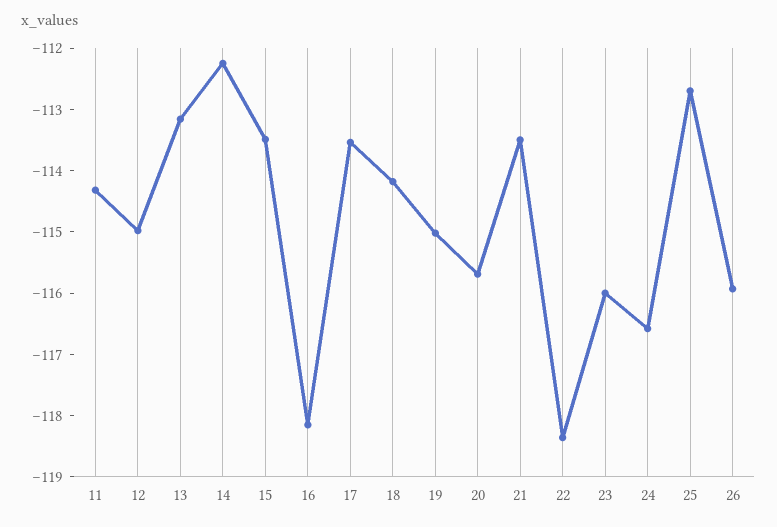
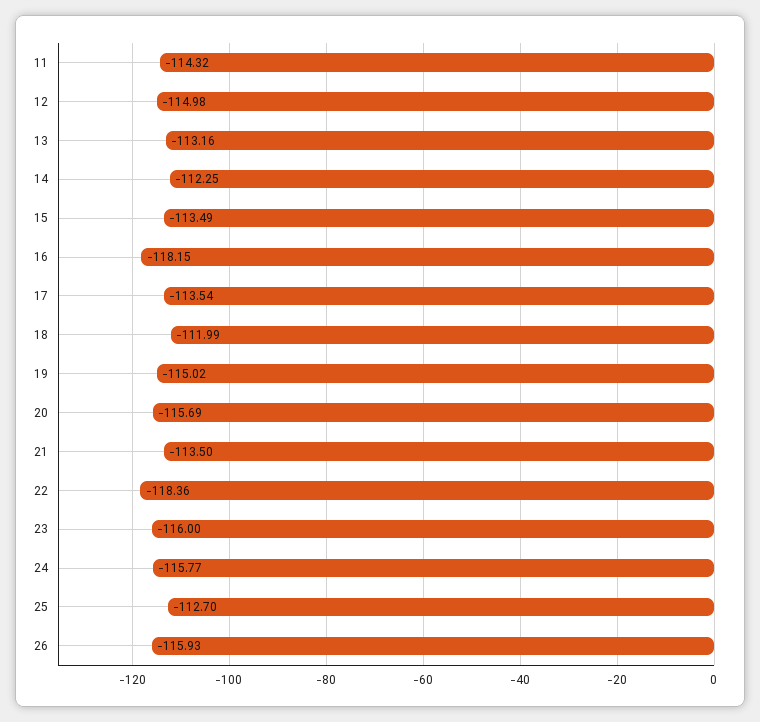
18: -114.2 -> -111.99
24: -116.6 -> -115.77

